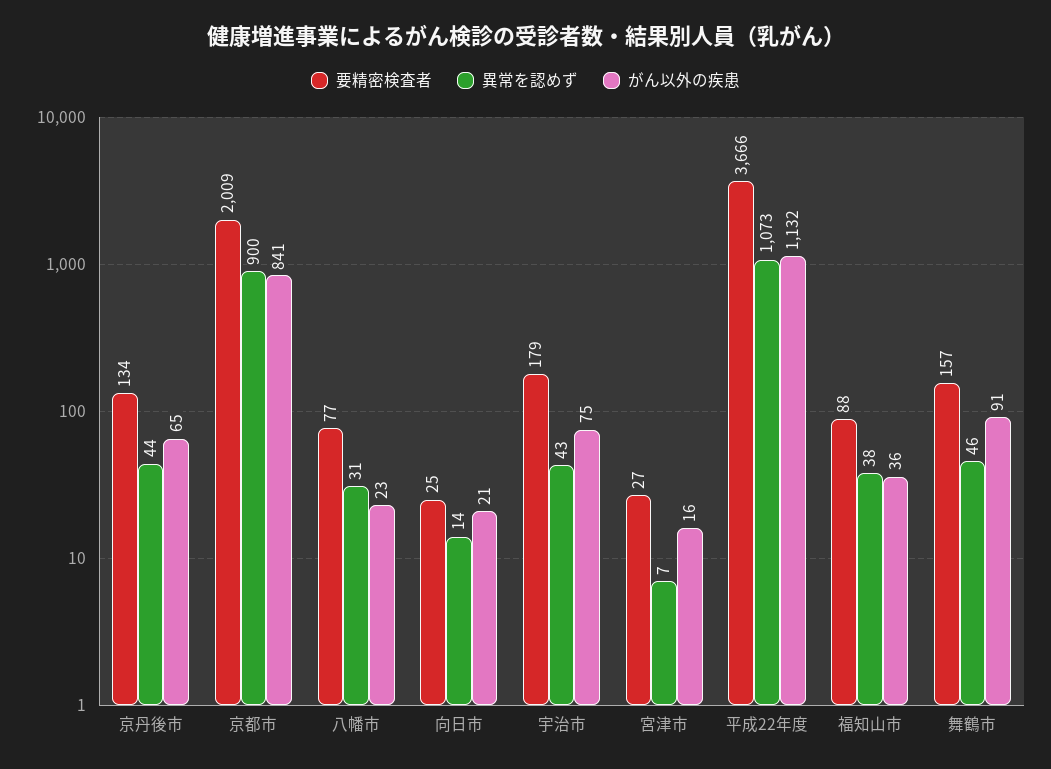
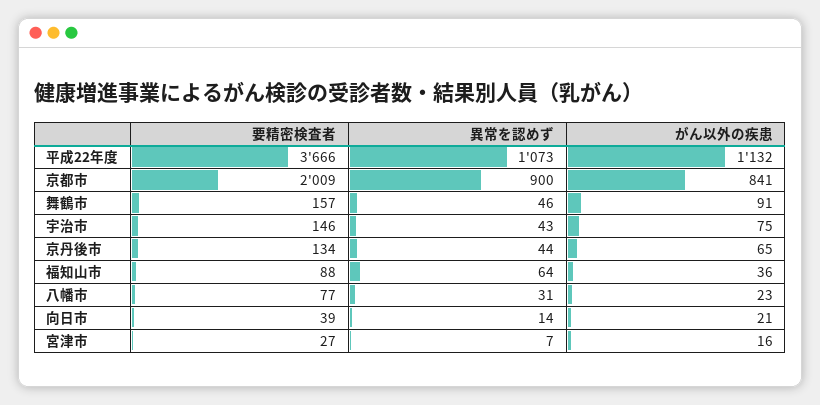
要精密検査者, 向日市: 25 -> 39
要精密検査者, 宇治市: 179 -> 146
異常を認めず, 福知山市: 38 -> 64

